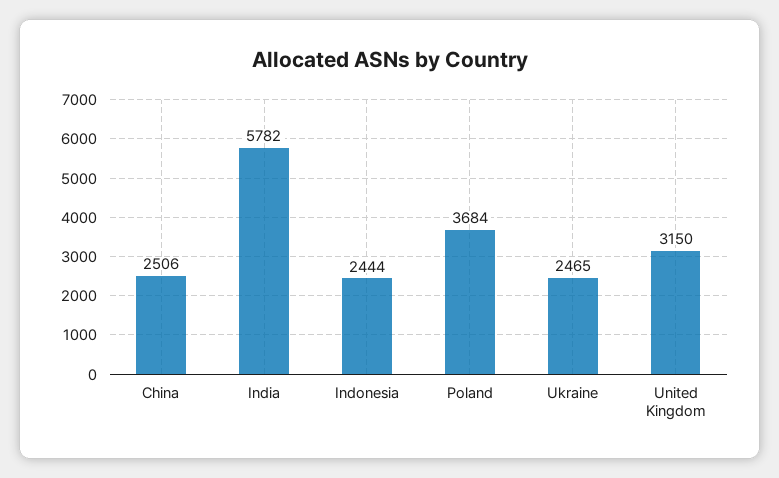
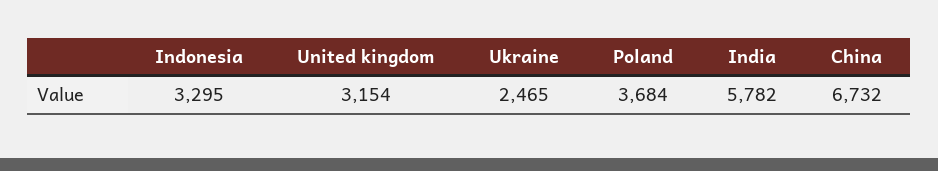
China: 2506 -> 6732
Indonesia: 2444 -> 3295
United Kingdom: 3150 -> 3154

